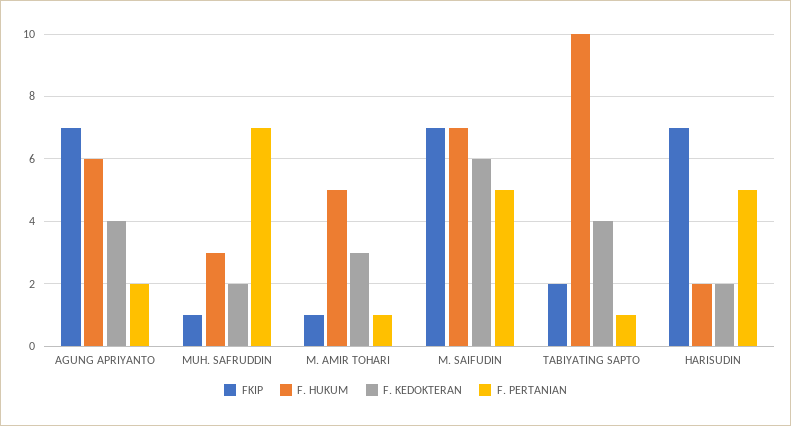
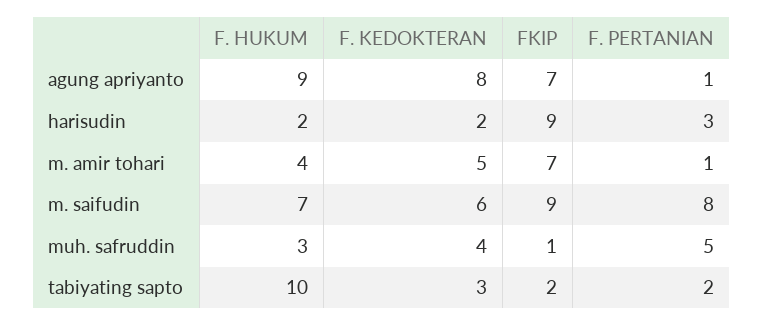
F. HUKUM, AGUNG APRIYANTO: 6 -> 9
F. KEDOKTERAN, AGUNG APRIYANTO: 4 -> 8
F. PERTANIAN, AGUNG APRIYANTO: 2 -> 1
F. KEDOKTERAN, MUH. SAFRUDDIN: 2 -> 4
F. PERTANIAN, MUH. SAFRUDDIN: 7 -> 5
FKIP, M. AMIR TOHARI: 1 -> 7
F. HUKUM, M. AMIR TOHARI: 5 -> 4
F. KEDOKTERAN, M. AMIR TOHARI: 3 -> 5
FKIP, M. SAIFUDIN: 7 -> 9
F. PERTANIAN, M. SAIFUDIN: 5 -> 8
F. KEDOKTERAN, TABIYATING SAPTO: 4 -> 3
F. PERTANIAN, TABIYATING SAPTO: 1 -> 2
FKIP, HARISUDIN: 7 -> 9
F. PERTANIAN, HARISUDIN: 5 -> 3

